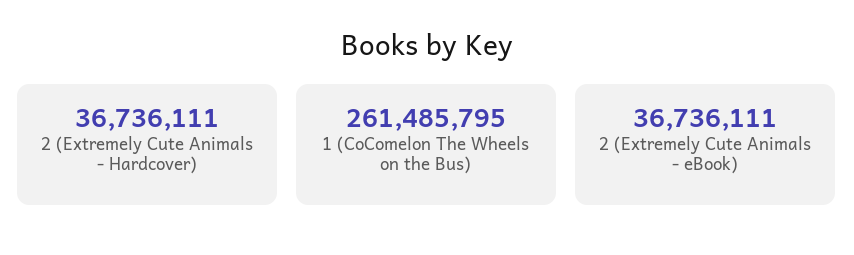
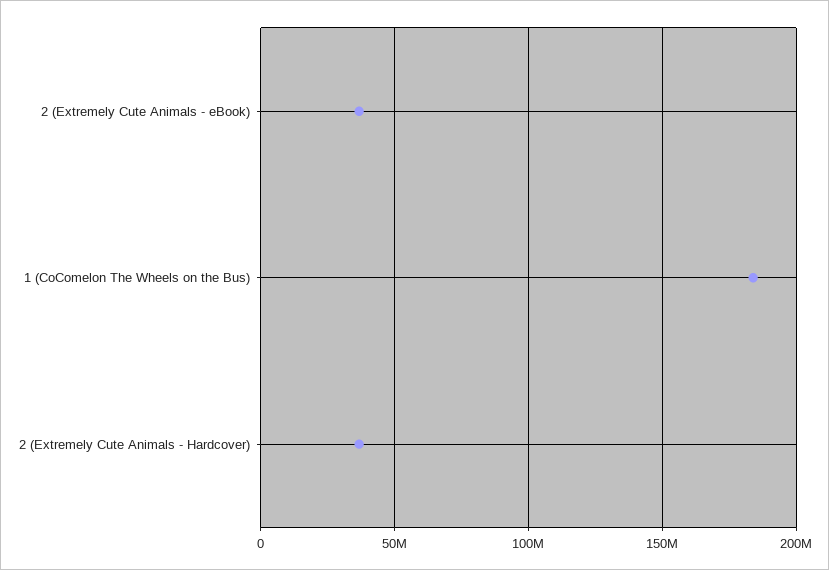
1 (CoComelon The Wheels on the Bus): 261485795 -> 185000000

